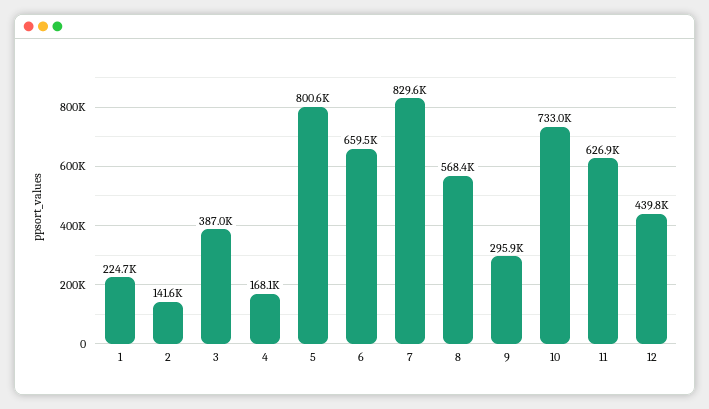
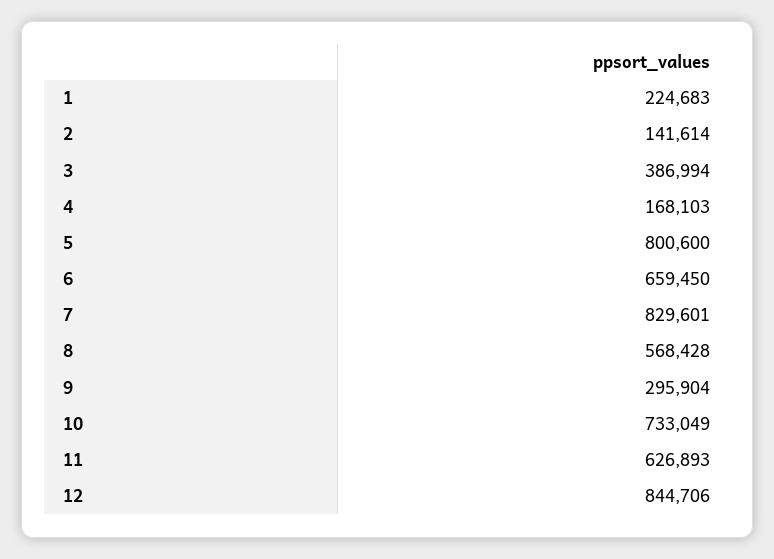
12: 439800 -> 844706

